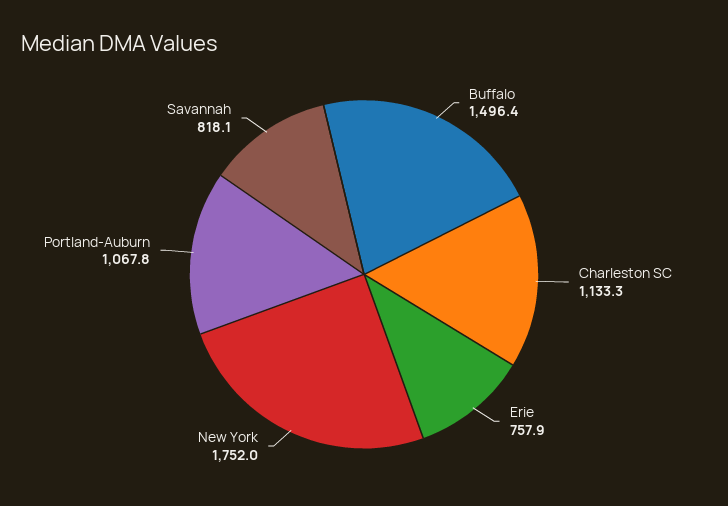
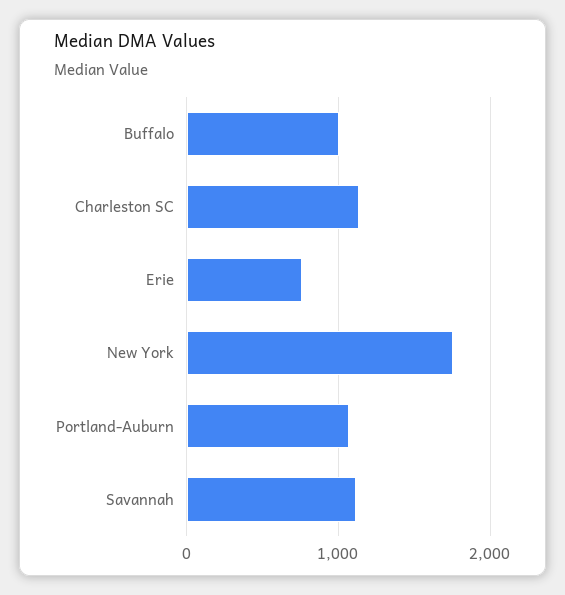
Buffalo: 1496.4 -> 1000
Savannah: 818.1 -> 1100

